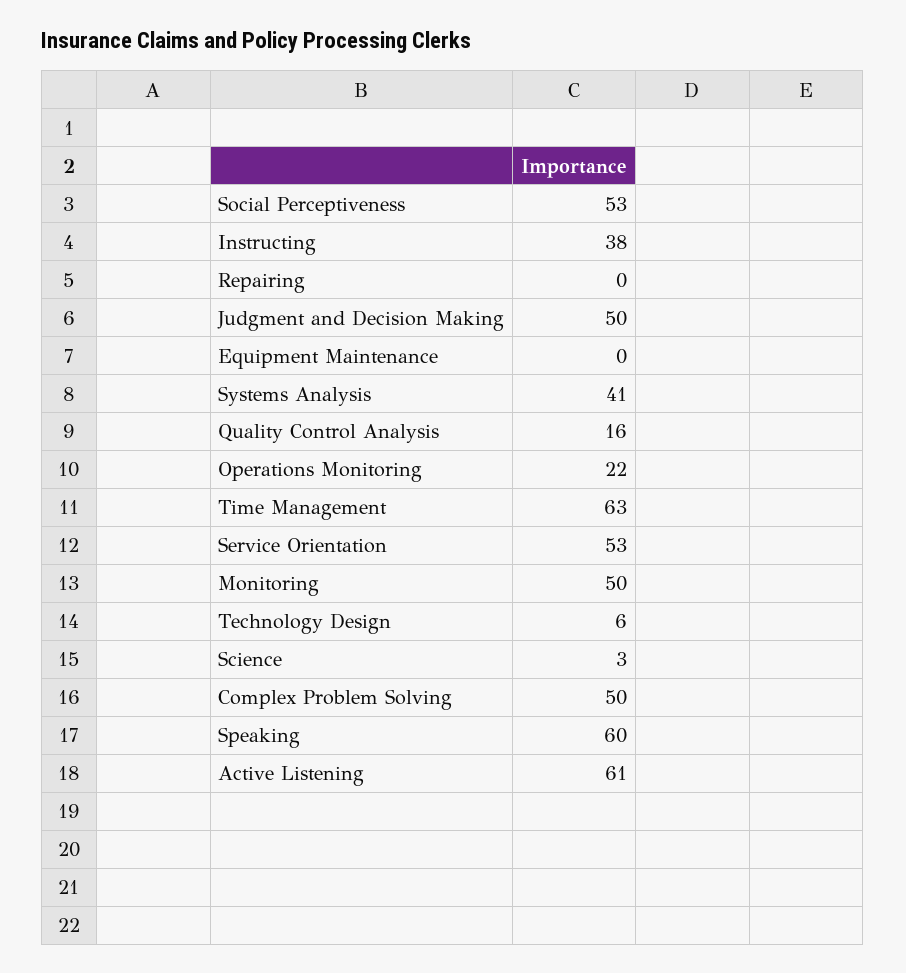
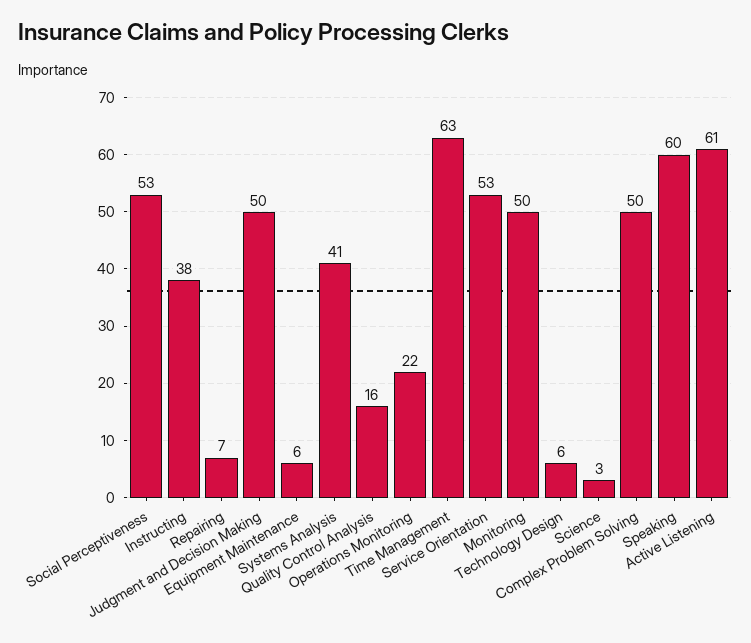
Repairing: 0 -> 7
Equipment Maintenance: 0 -> 6

